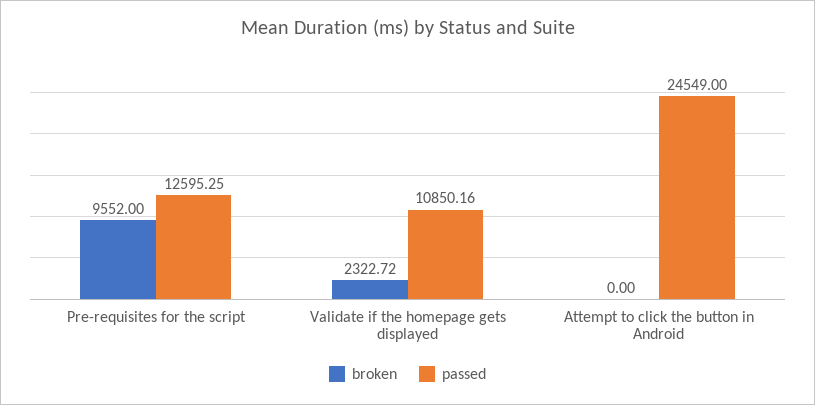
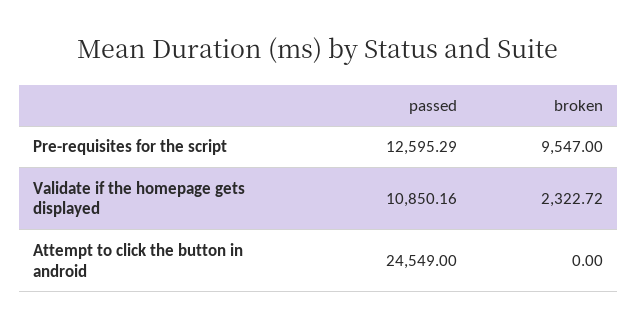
broken, Pre-requisites for the script: 9552 -> 9547
passed, Pre-requisites for the script: 12595.25 -> 12595.29

